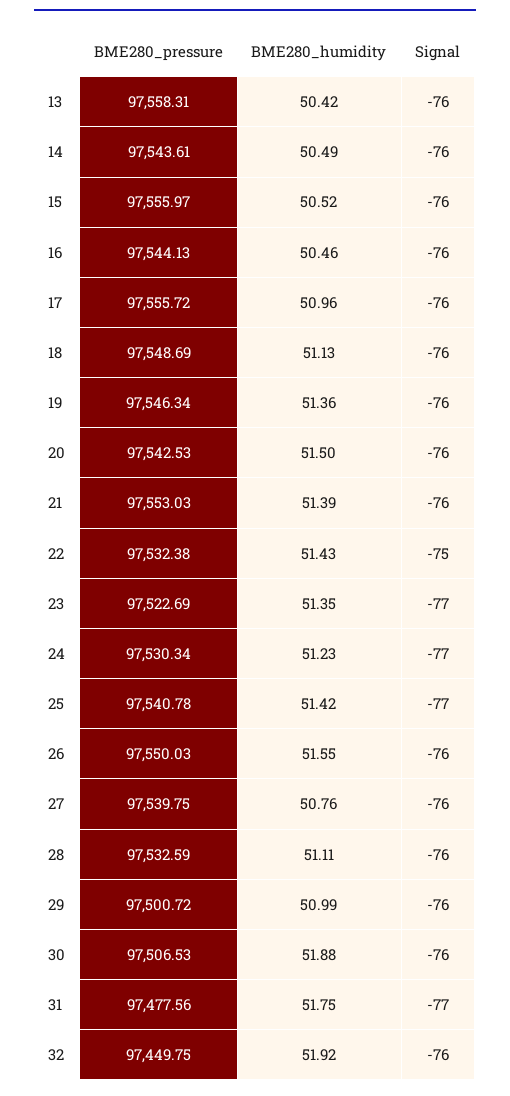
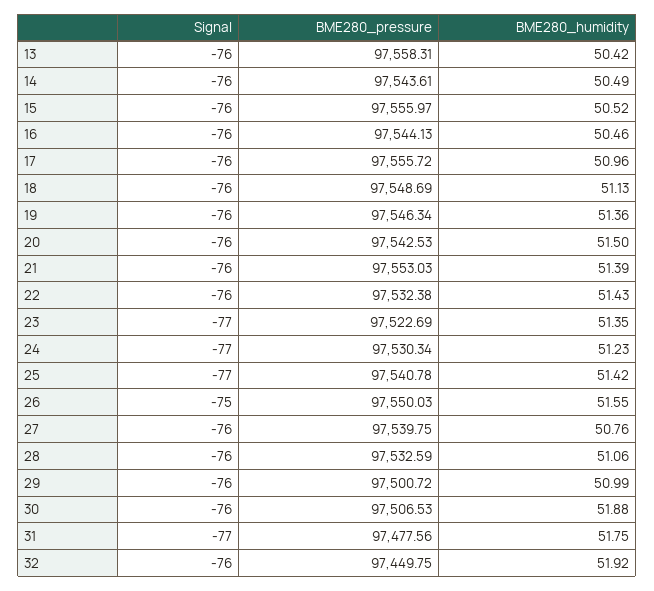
Signal, 22: -75 -> -76
Signal, 26: -76 -> -75
BME280_humidity, 28: 51.11 -> 51.06

